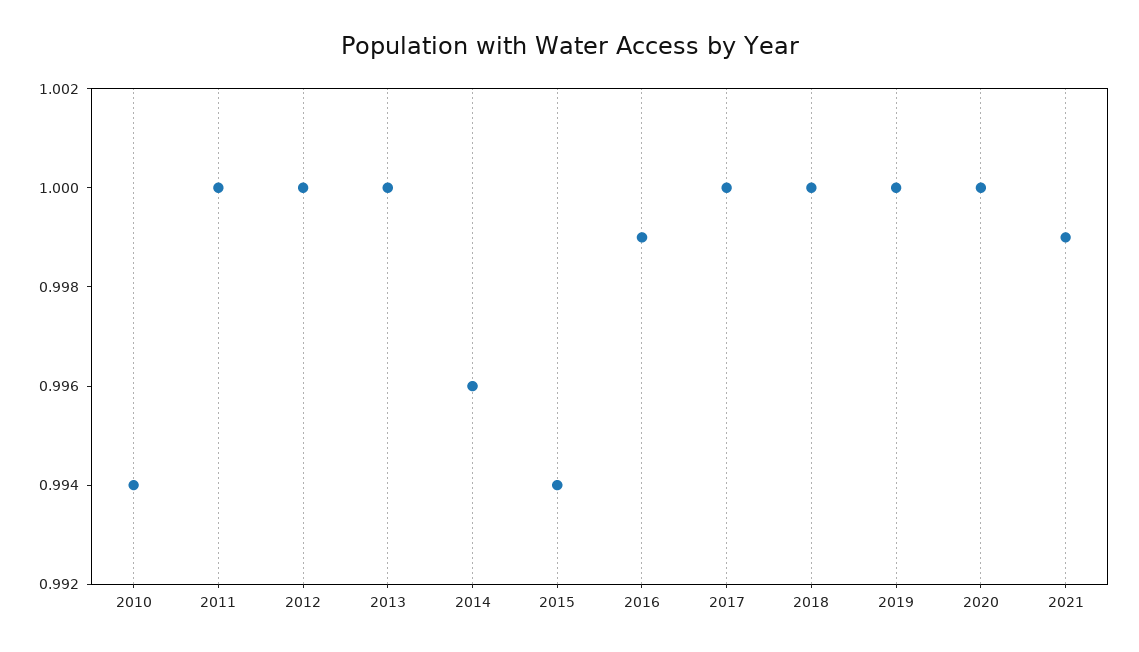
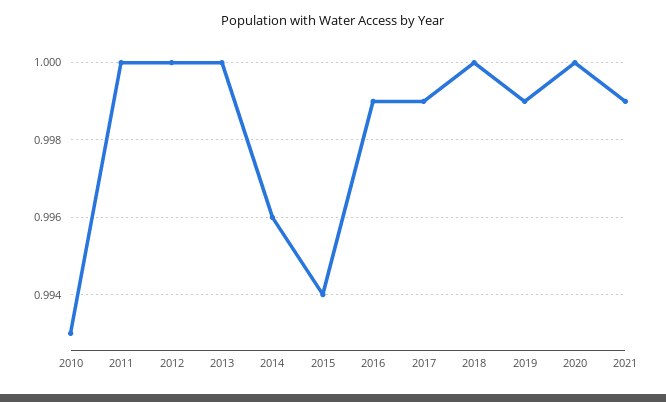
2010: 0.994 -> 0.993
2017: 1 -> 0.999
2019: 1 -> 0.999

